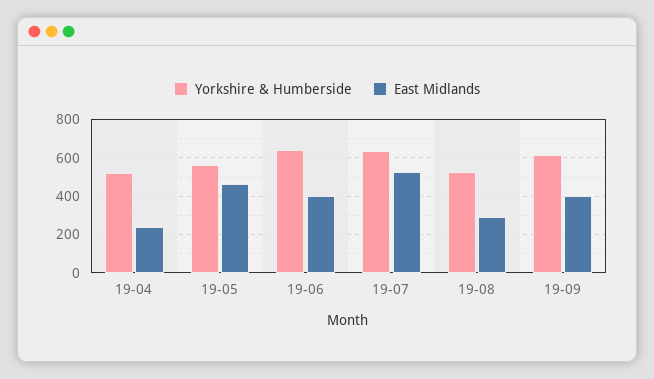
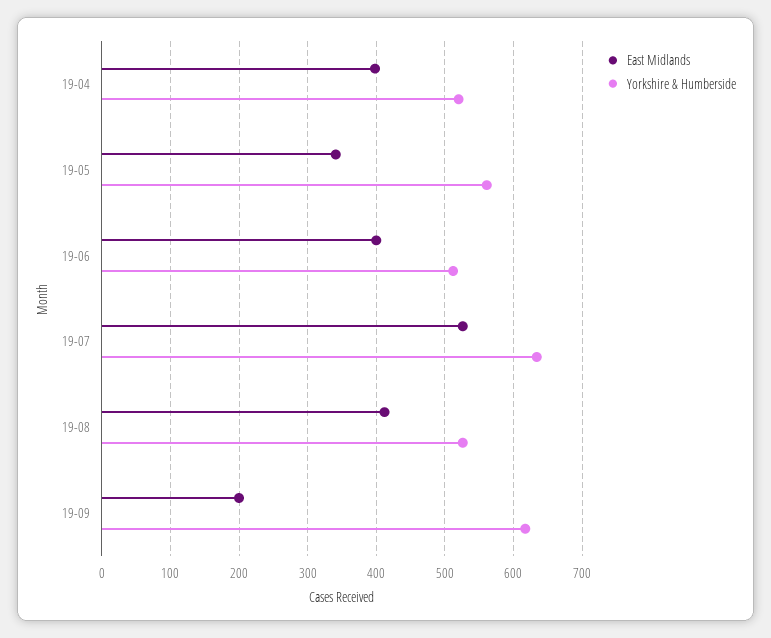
East Midlands, 19-04: 250 -> 400
East Midlands, 19-05: 450 -> 340
Yorkshire & Humberside, 19-06: 650 -> 510
East Midlands, 19-08: 300 -> 410
East Midlands, 19-09: 400 -> 200

